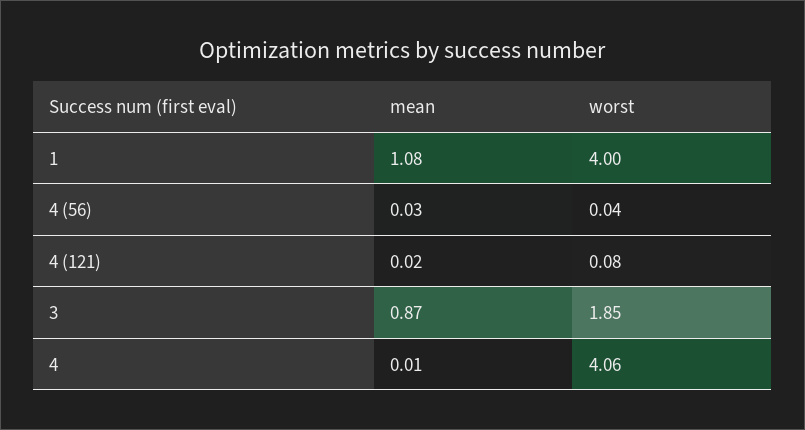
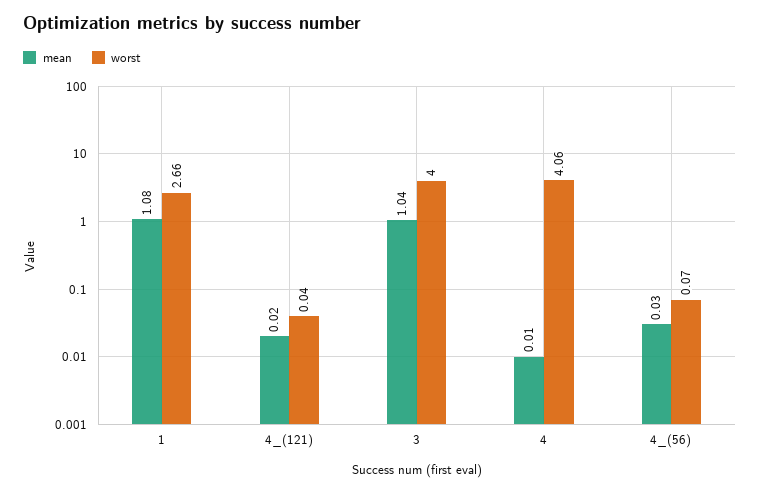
worst, 1: 4 -> 2.66
worst, 4 (56): 0.04 -> 0.07
worst, 4 (121): 0.08 -> 0.04
mean, 3: 0.87 -> 1.04
worst, 3: 1.85 -> 4

